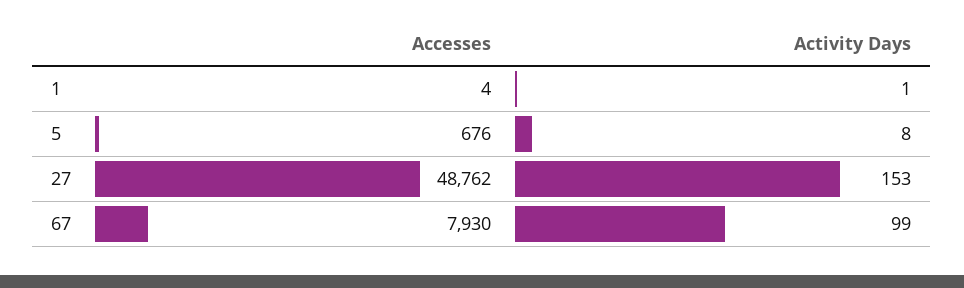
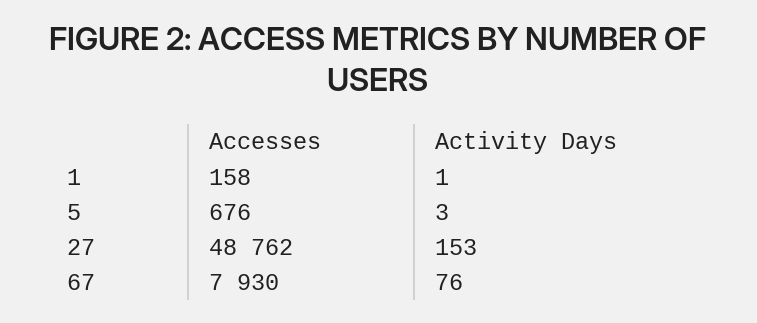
Accesses, 1: 4 -> 158
Activity Days, 5: 8 -> 3
Activity Days, 67: 99 -> 76

